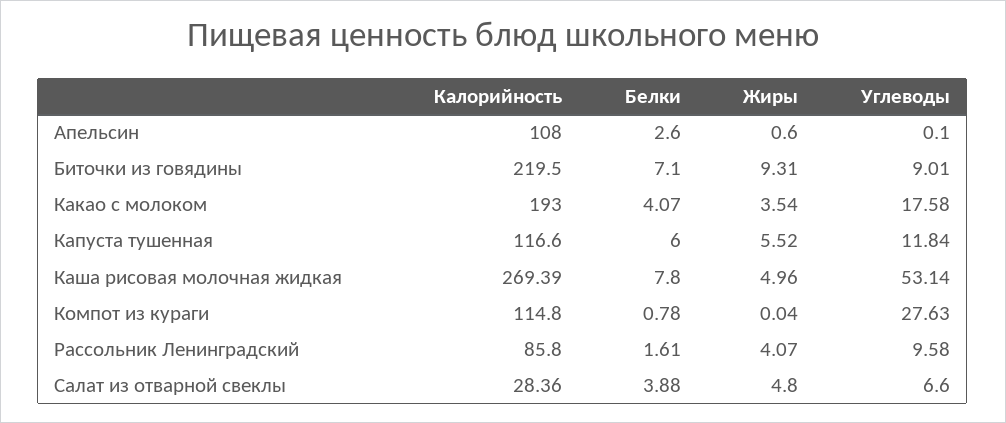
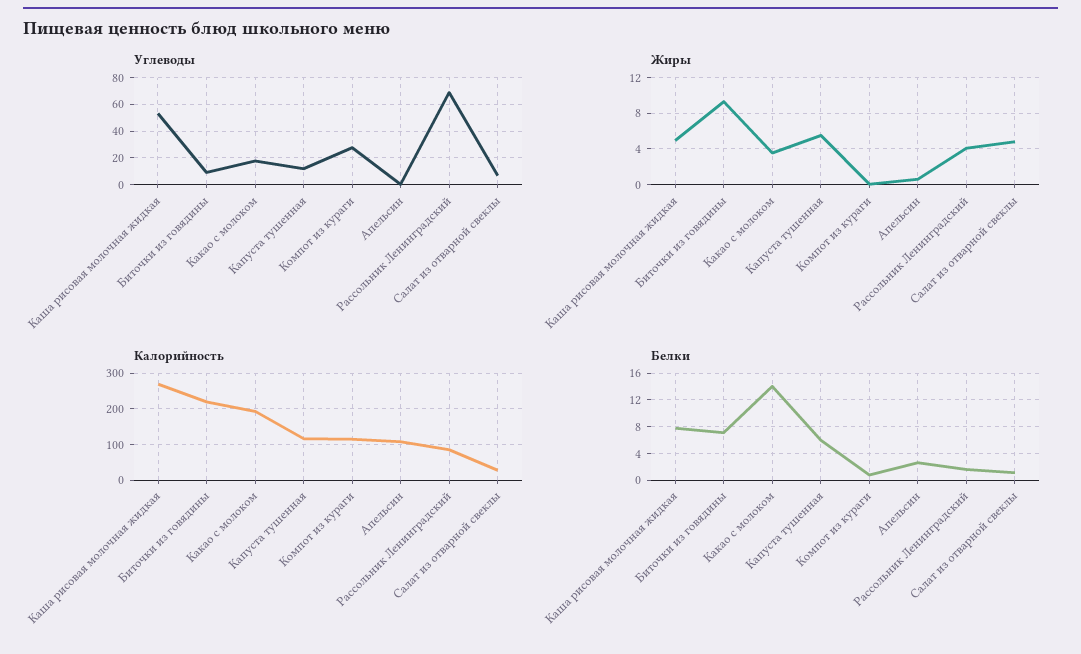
Белки, Какао с молоком: 4.07 -> 14
Углеводы, Рассольник Ленинградский: 9.58 -> 70
Белки, Салат из отварной свеклы: 3.88 -> 1

